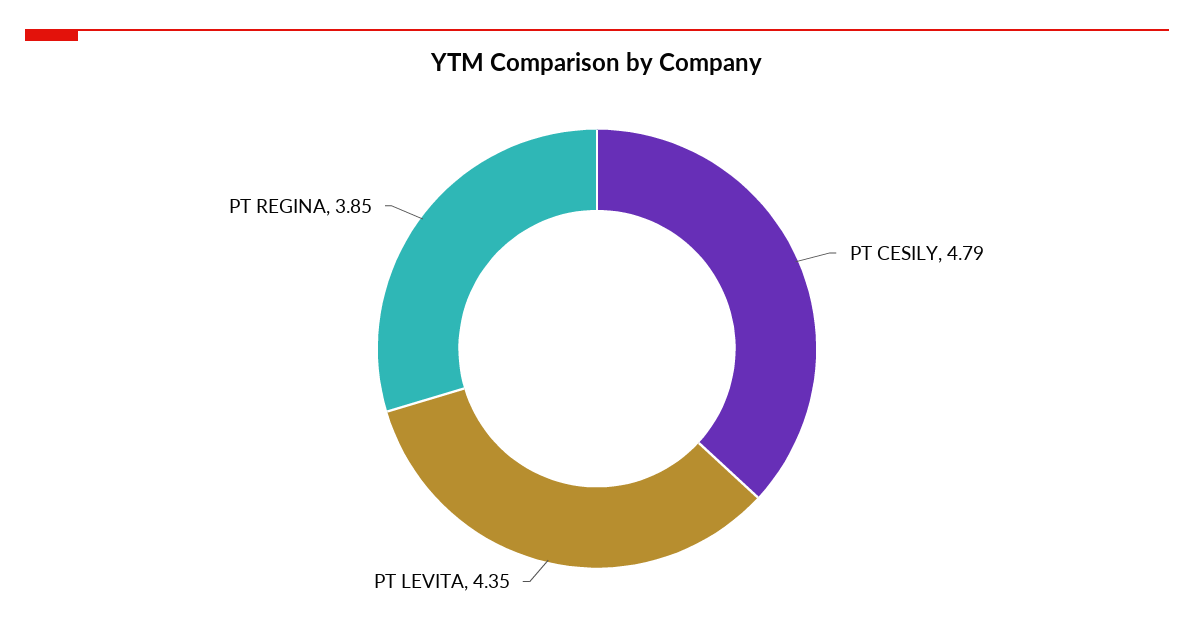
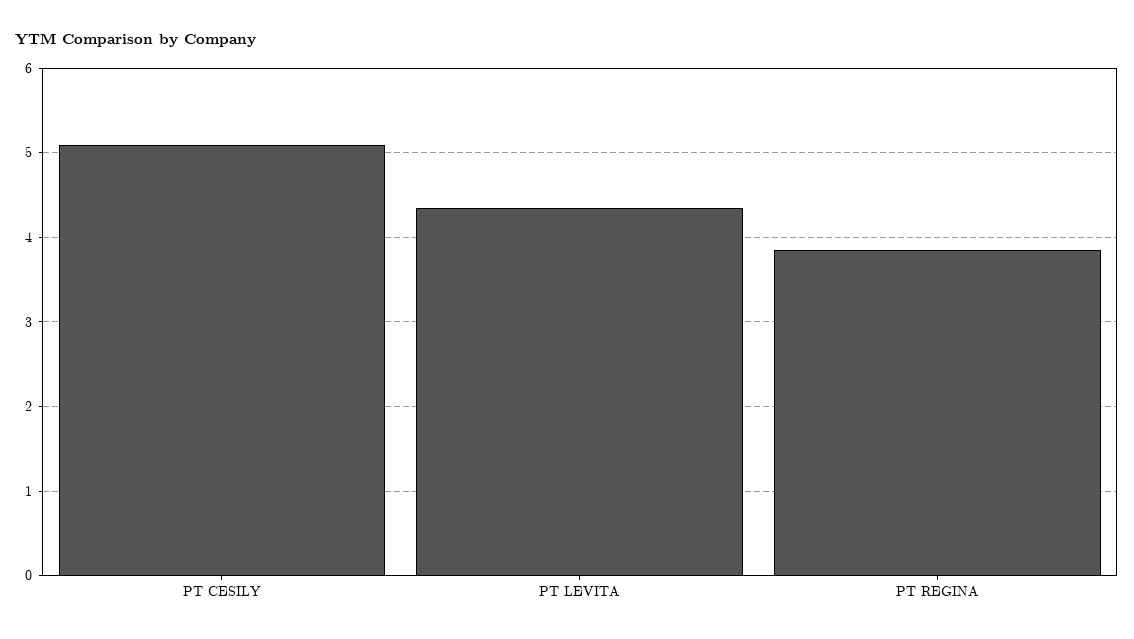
PT CESILY: 4.79 -> 5.1

